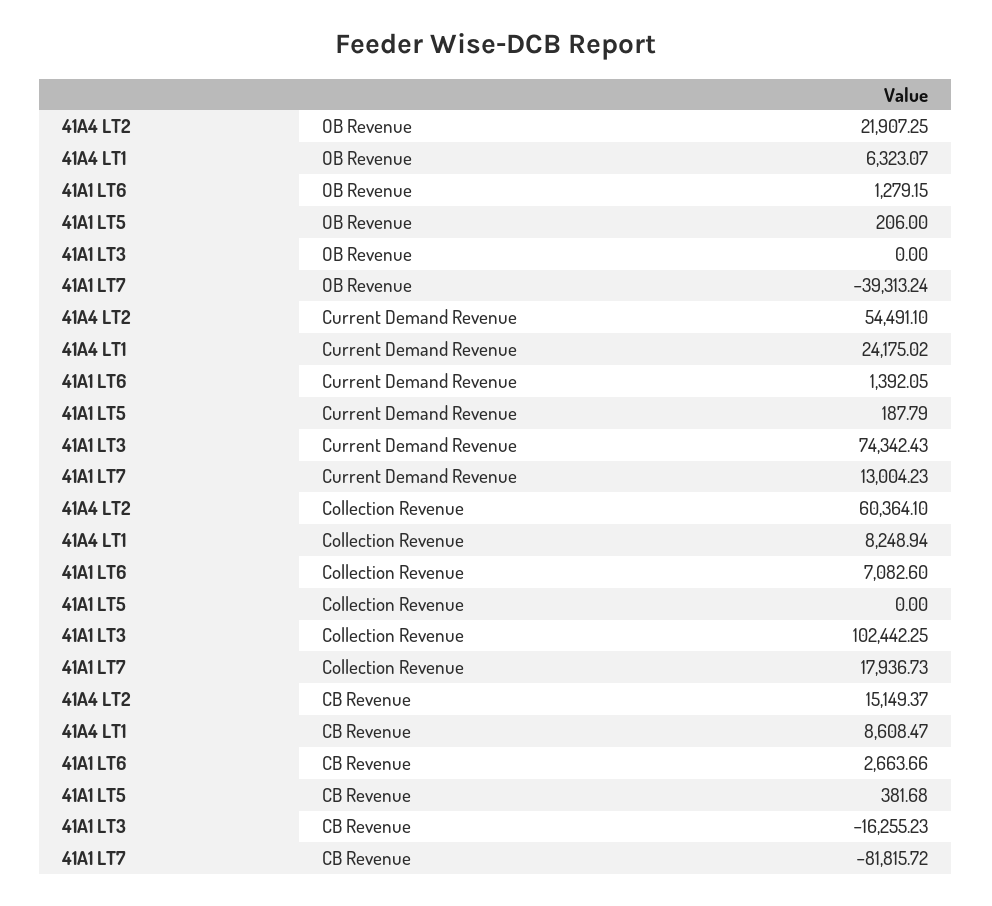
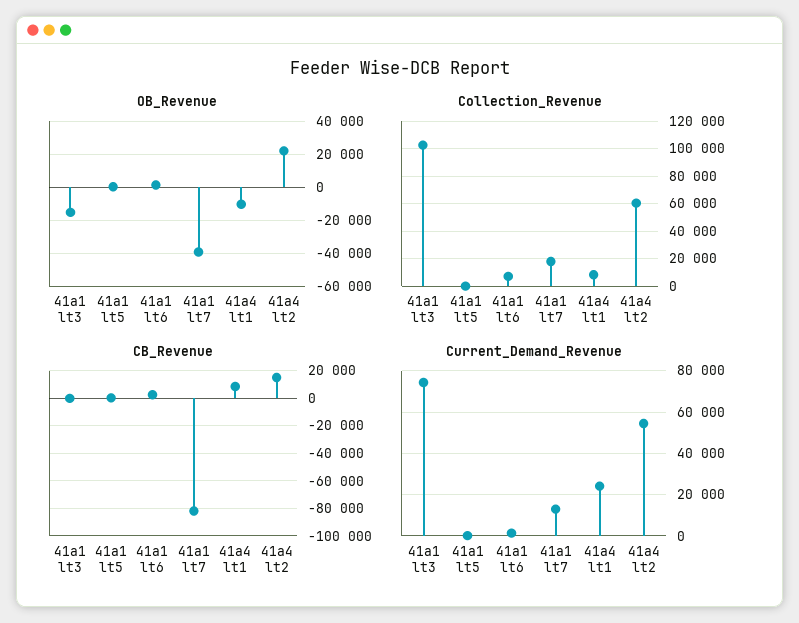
OB Revenue, 41A4 LT1: 6323.07 -> -10000
OB Revenue, 41A1 LT3: 0 -> -15000
CB Revenue, 41A1 LT3: -16255.23 -> 0

